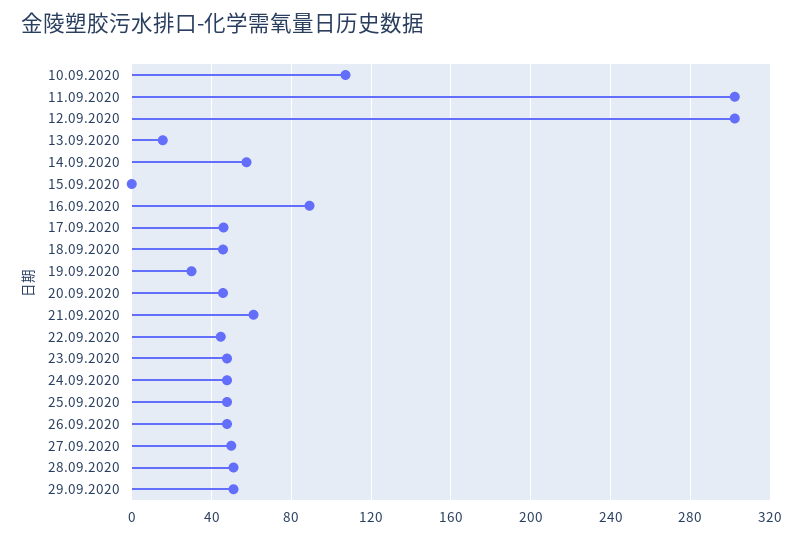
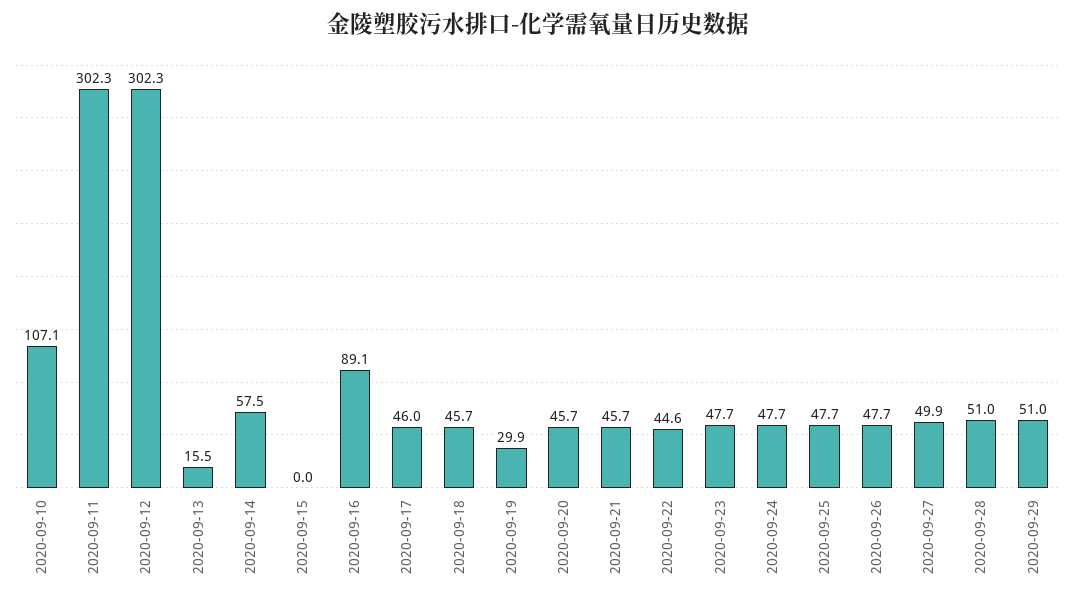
21.09.2020: 60 -> 45.7

